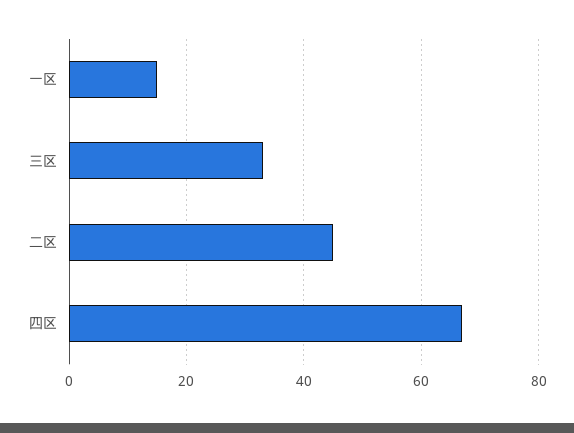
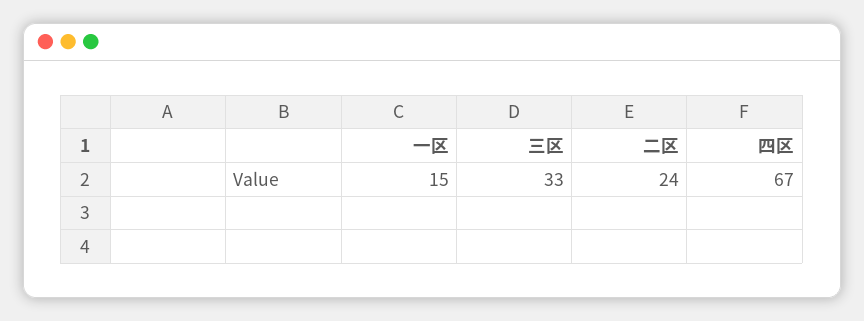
二区: 45 -> 24

